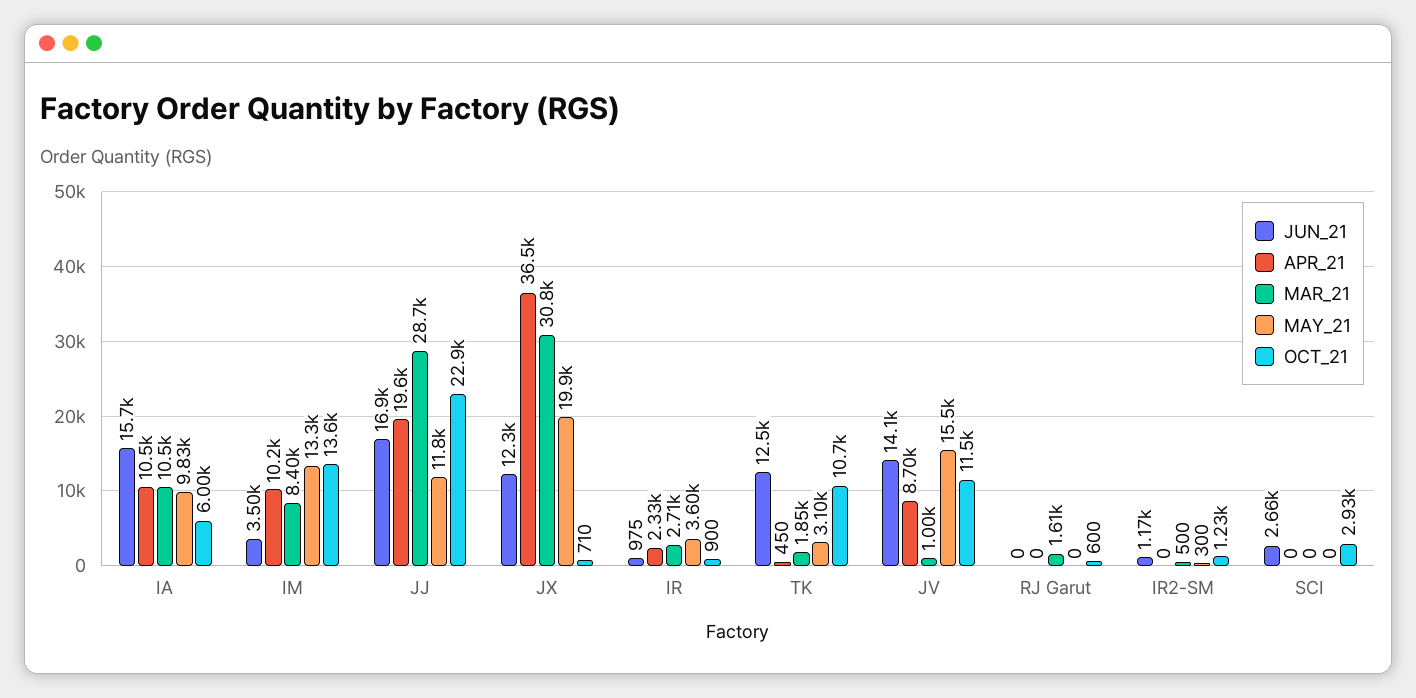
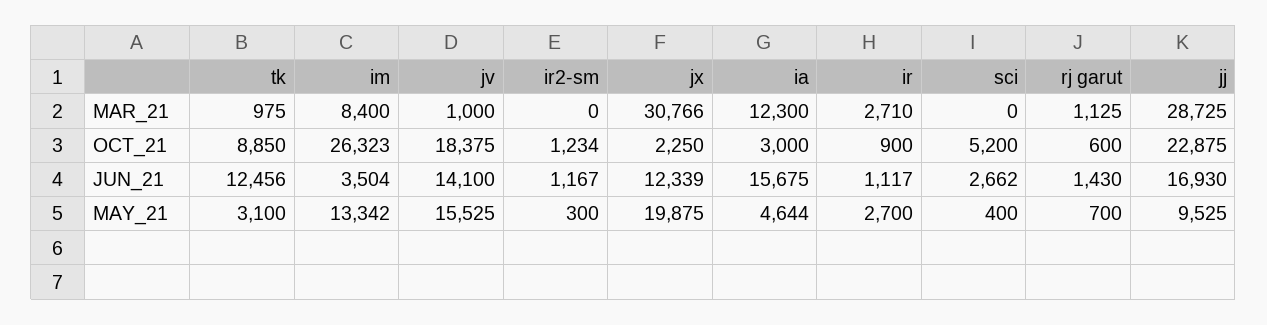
APR_21, IA: 10500 -> none
MAR_21, IA: 10500 -> 12300
MAY_21, IA: 9830 -> 4644
OCT_21, IA: 6000 -> 3000
APR_21, IM: 10200 -> none
OCT_21, IM: 13600 -> 26323
APR_21, JJ: 19600 -> none
MAY_21, JJ: 11800 -> 9525
APR_21, JX: 36500 -> none
OCT_21, JX: 710 -> 2250
JUN_21, IR: 975 -> 1117
APR_21, IR: 2330 -> none
MAY_21, IR: 3600 -> 2700
APR_21, TK: 450 -> none
MAR_21, TK: 1850 -> 975
OCT_21, TK: 10700 -> 8850
APR_21, JV: 8700 -> none
OCT_21, JV: 11500 -> 18375
JUN_21, RJ Garut: 0 -> 1430
APR_21, RJ Garut: 0 -> none
MAR_21, RJ Garut: 1610 -> 1125
MAY_21, RJ Garut: 0 -> 700
APR_21, IR2-SM: 0 -> none
MAR_21, IR2-SM: 500 -> 0
APR_21, SCI: 0 -> none
MAY_21, SCI: 0 -> 400
OCT_21, SCI: 2930 -> 5200

